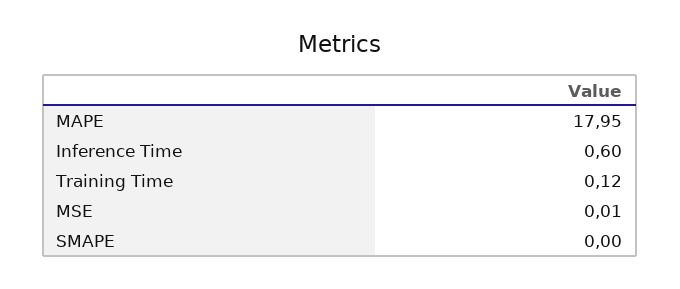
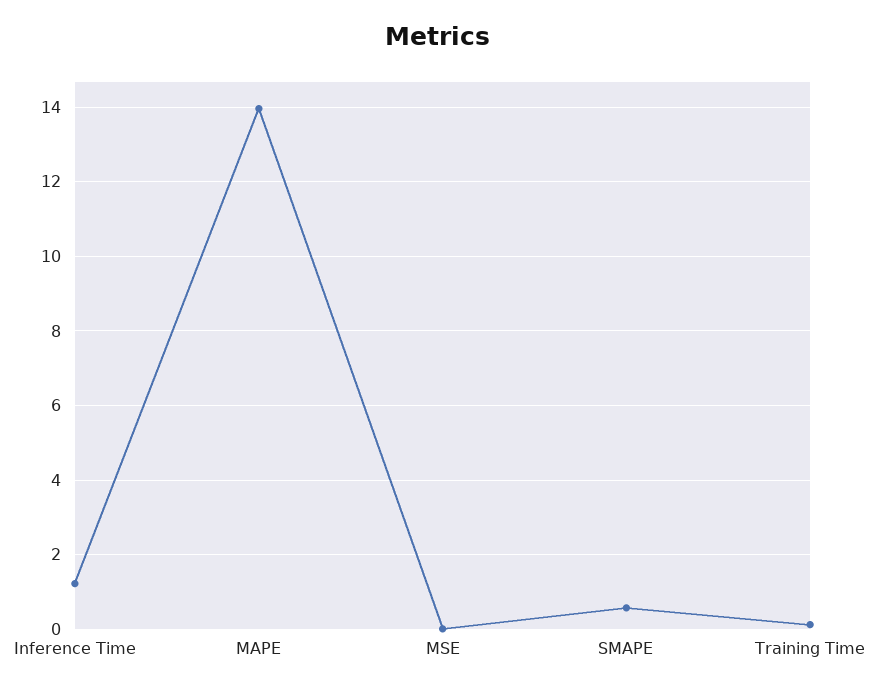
MAPE: 17.95 -> 14
Inference Time: 0.6 -> 1.2
SMAPE: 0 -> 0.6

